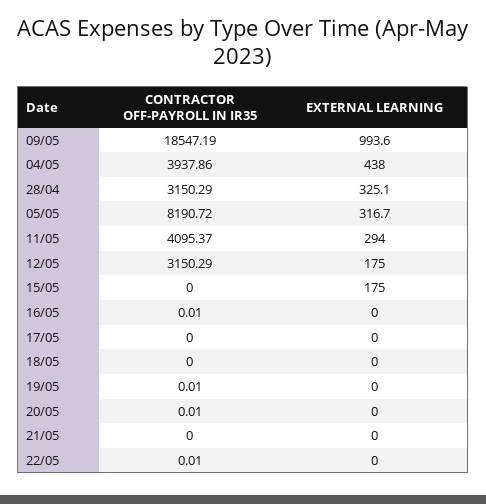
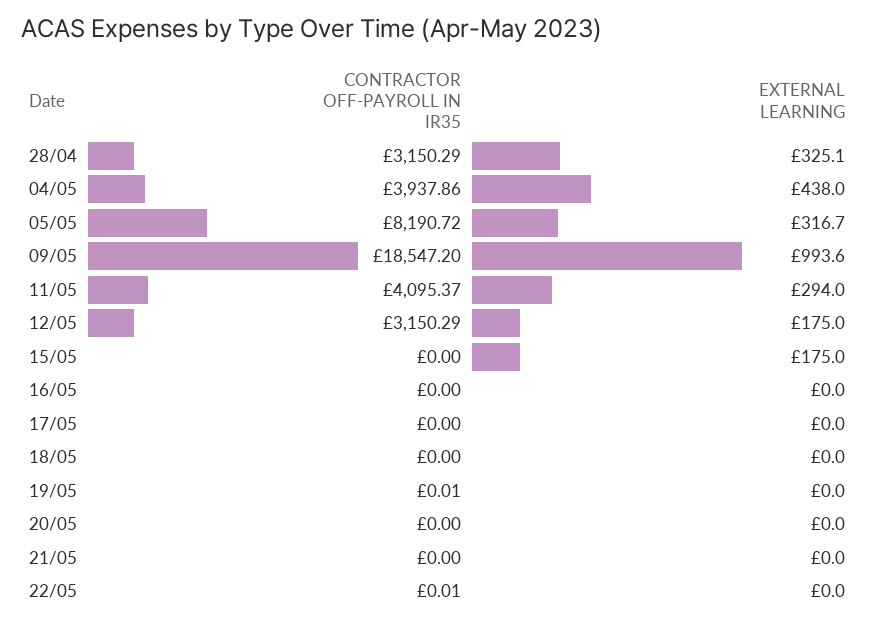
CONTRACTOR OFF-PAYROLL IN IR35, 09/05: 18547.19 -> 18547.2
CONTRACTOR OFF-PAYROLL IN IR35, 16/05: 0.01 -> 0
CONTRACTOR OFF-PAYROLL IN IR35, 20/05: 0.01 -> 0

